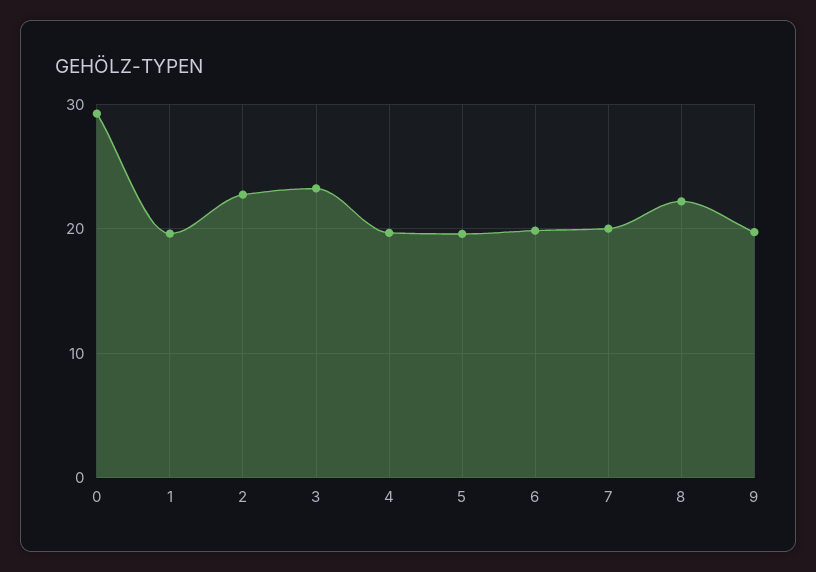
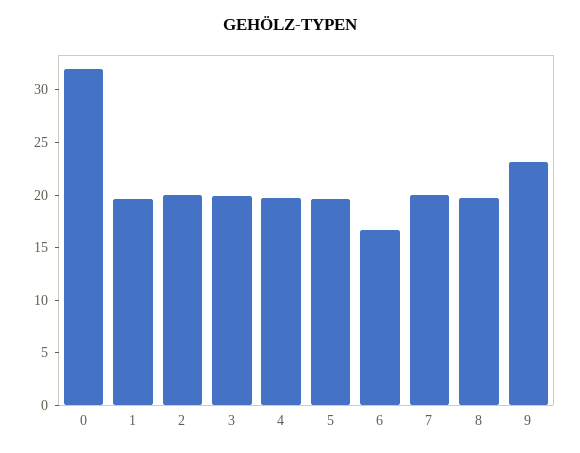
0: 29 -> 32
2: 23 -> 20
3: 23 -> 20
6: 20 -> 17
8: 22 -> 20
9: 20 -> 23

